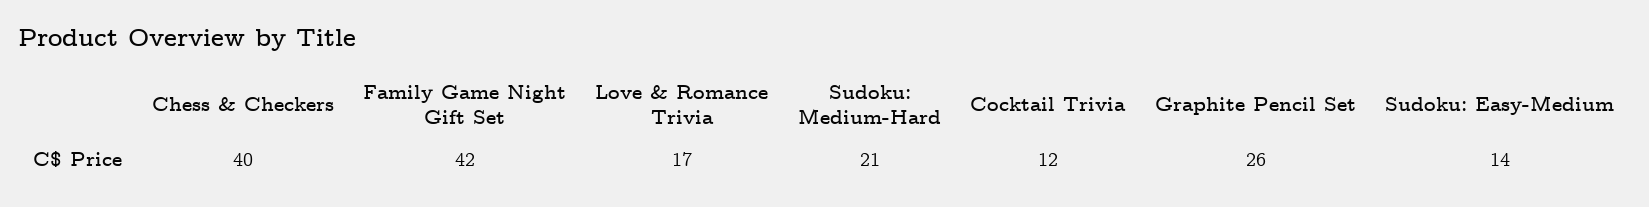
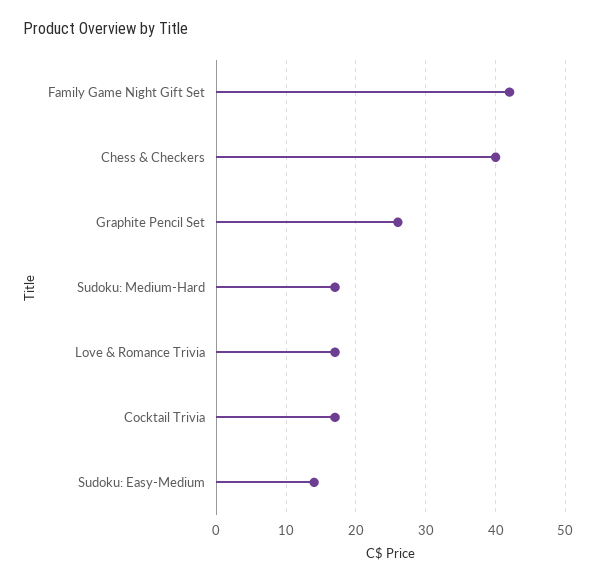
Sudoku: Medium-Hard: 21 -> 17
Cocktail Trivia: 12 -> 17

